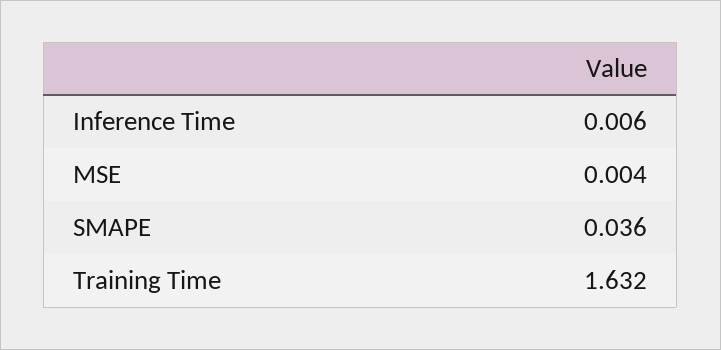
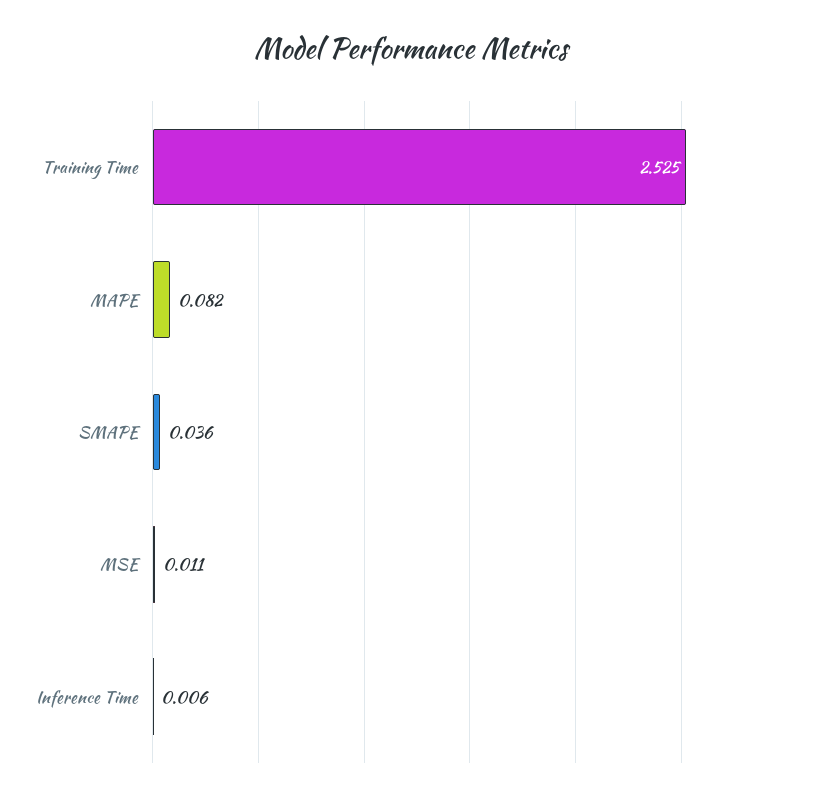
MSE: 0.004 -> 0.011
Training Time: 1.632 -> 2.525
MAPE: none -> 0.082

